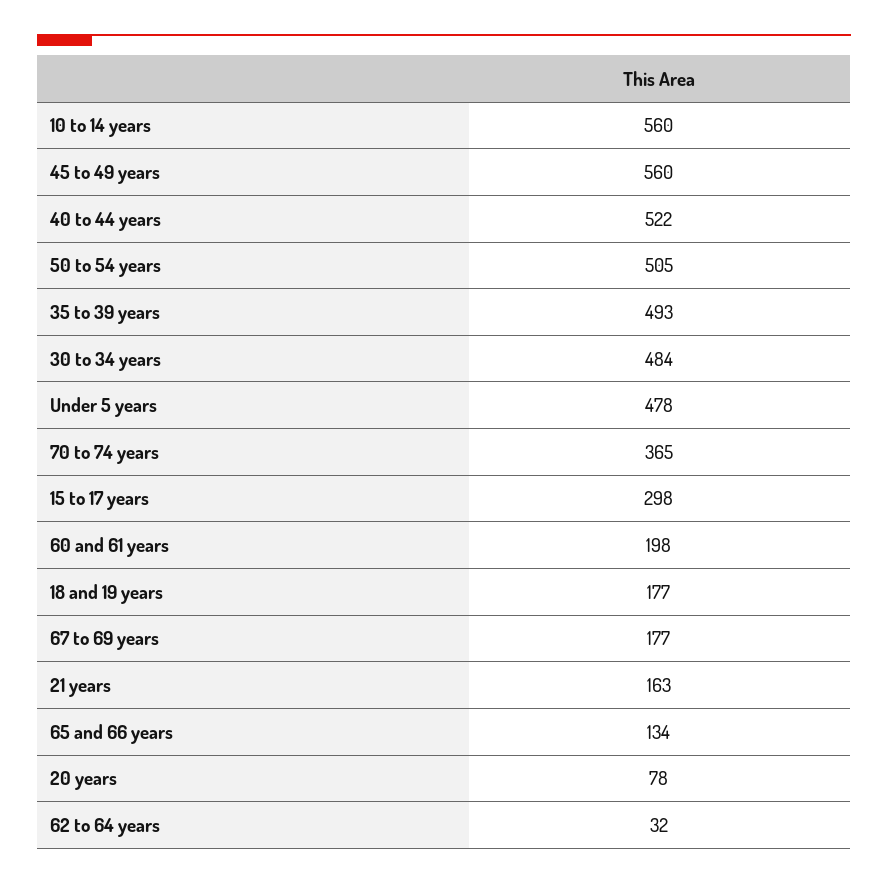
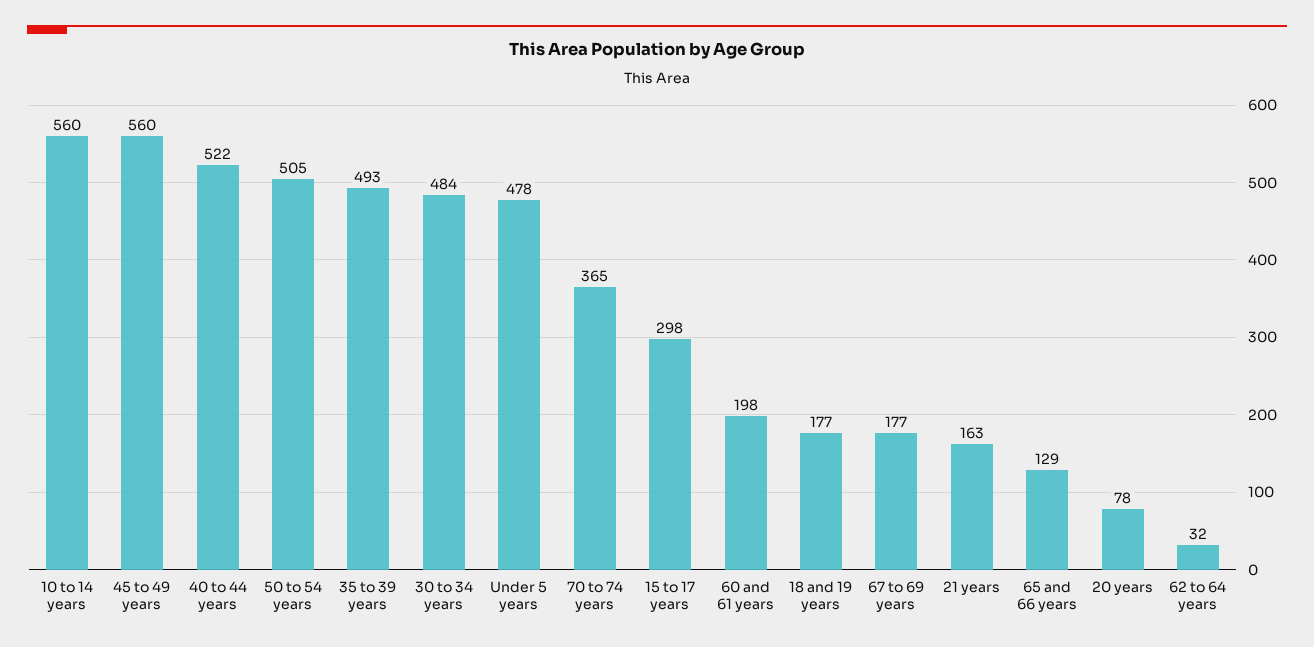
65 and 66 years: 134 -> 129

